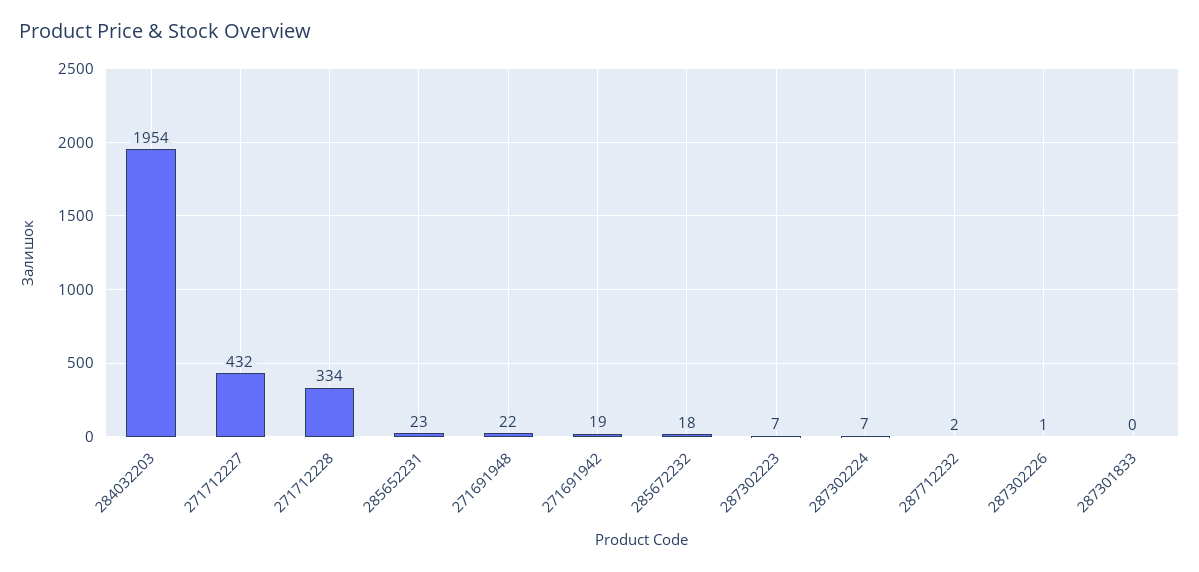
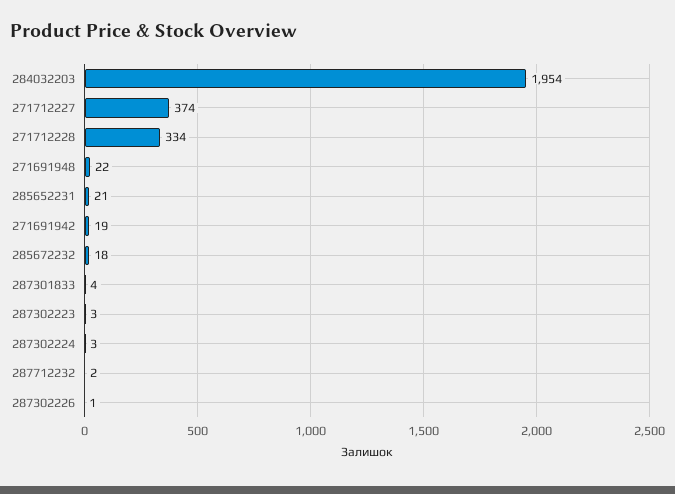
271712227: 432 -> 374
285652231: 23 -> 21
287302223: 7 -> 3
287302224: 7 -> 3
287301833: 0 -> 4

